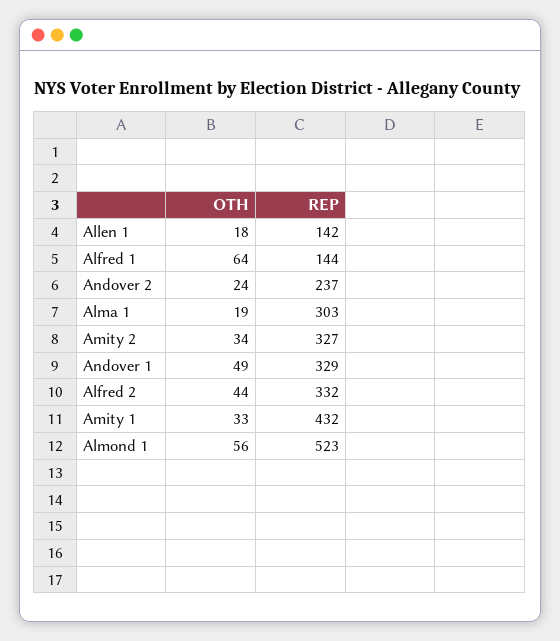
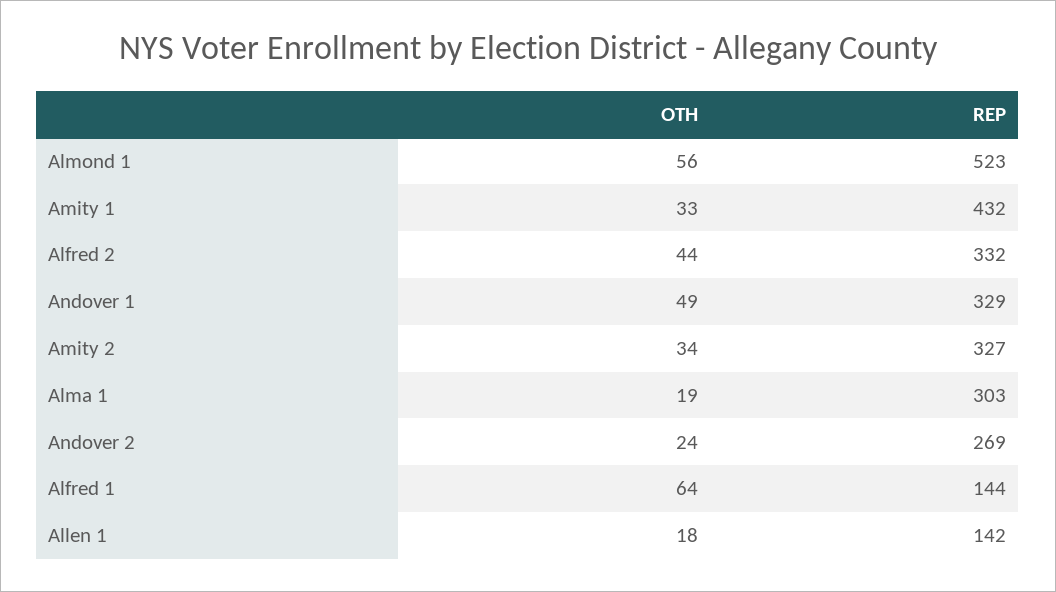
REP, Andover 2: 237 -> 269

